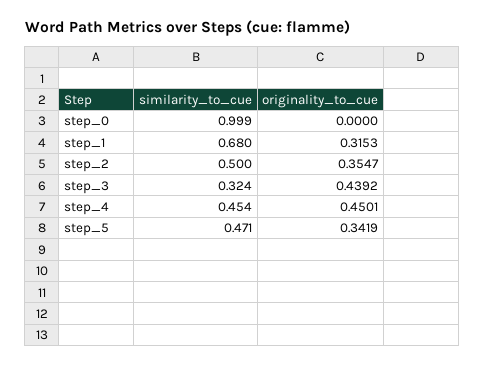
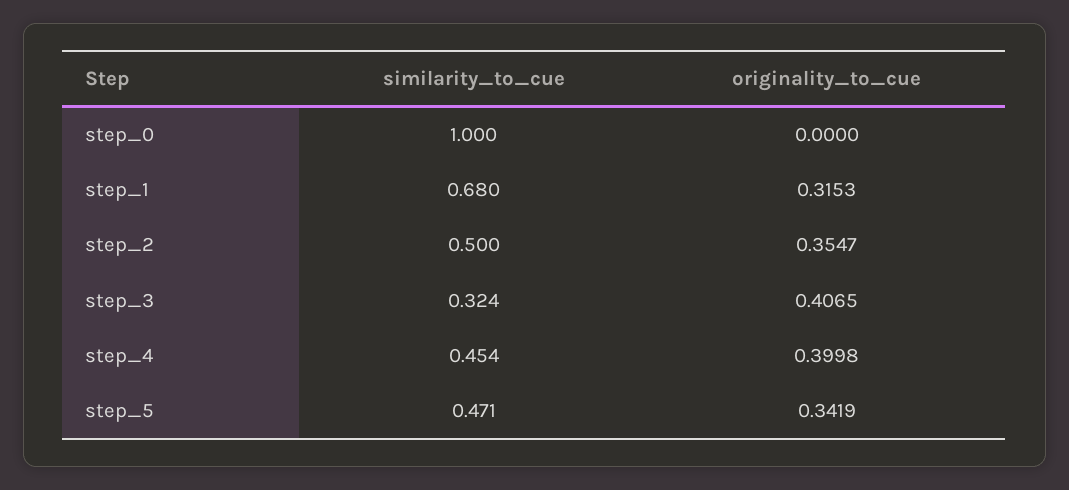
similarity_to_cue, step_0: 0.999 -> 1
originality_to_cue, step_3: 0.4392 -> 0.4065
originality_to_cue, step_4: 0.4501 -> 0.3998

